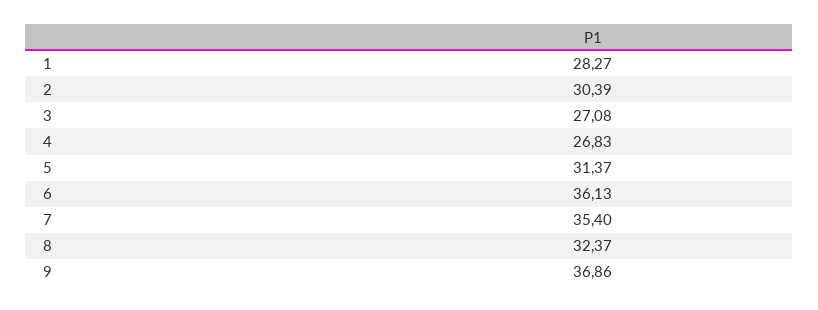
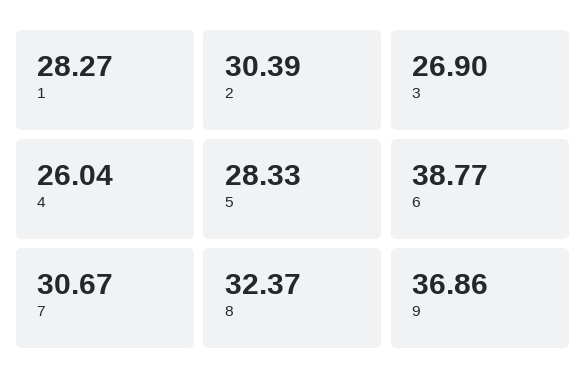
3: 27.08 -> 26.9
4: 26.83 -> 26.04
5: 31.37 -> 28.33
6: 36.13 -> 38.77
7: 35.4 -> 30.67

